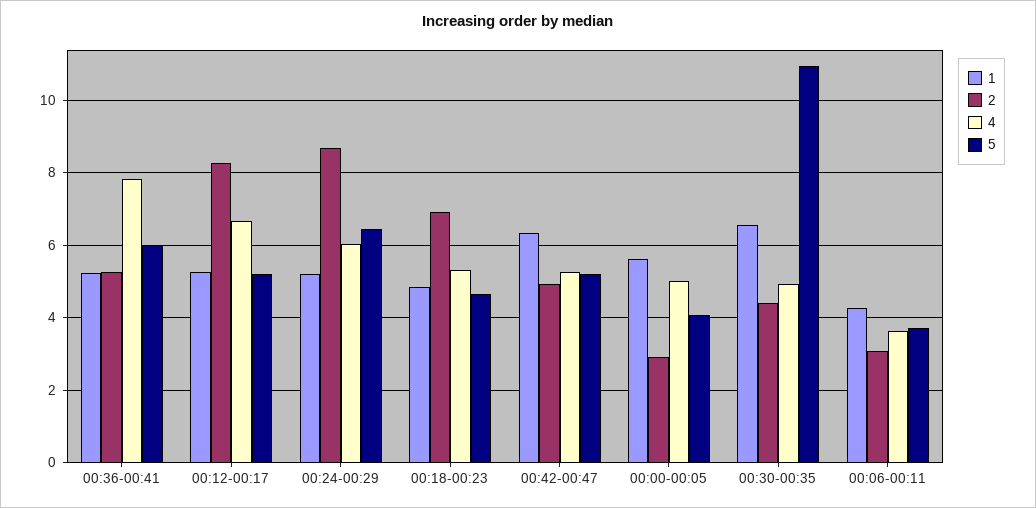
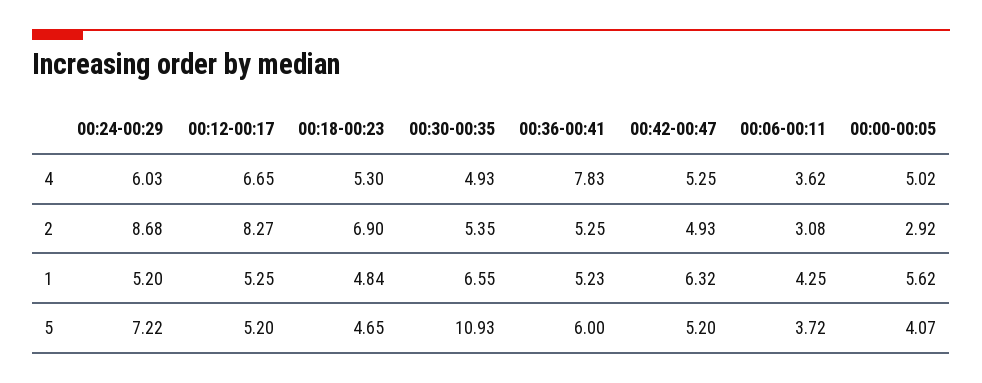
5, 00:24-00:29: 6.4 -> 7.22
2, 00:30-00:35: 4.4 -> 5.35

